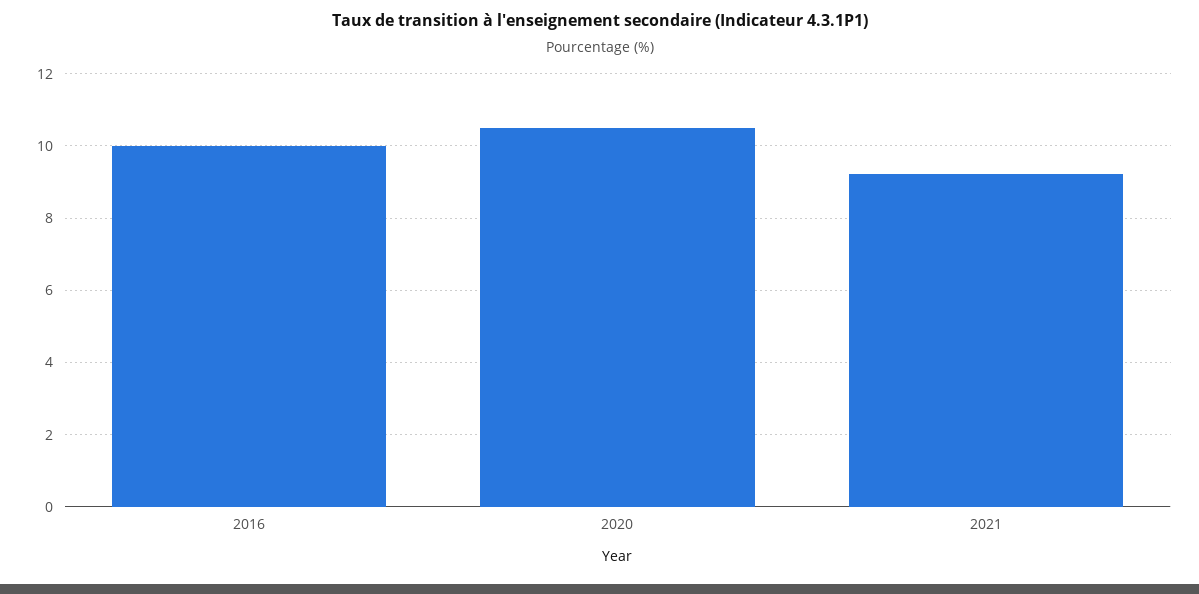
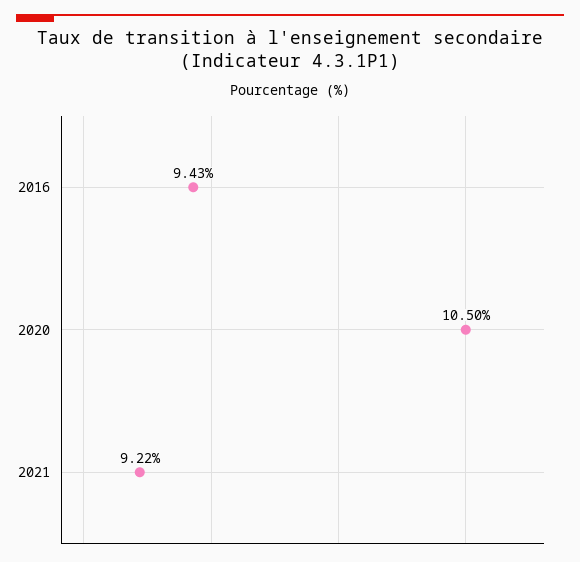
2016: 10 -> 9.43

